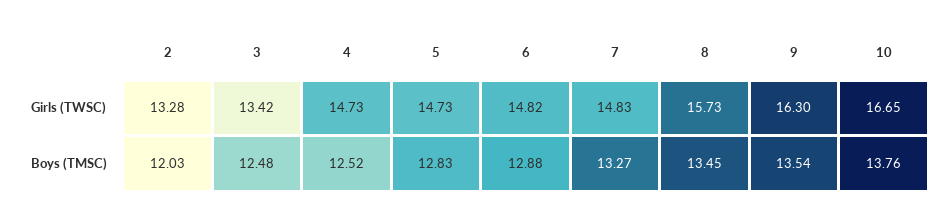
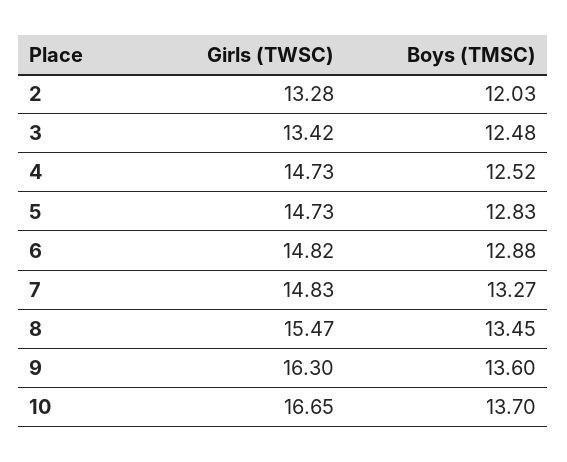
8, Girls (TWSC): 15.73 -> 15.47
9, Boys (TMSC): 13.54 -> 13.6
10, Boys (TMSC): 13.76 -> 13.7

